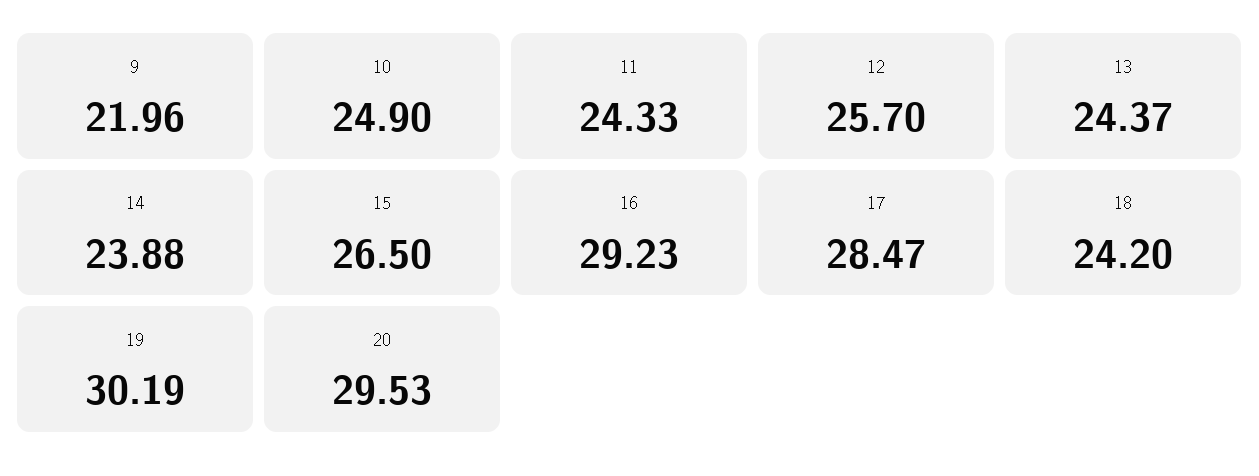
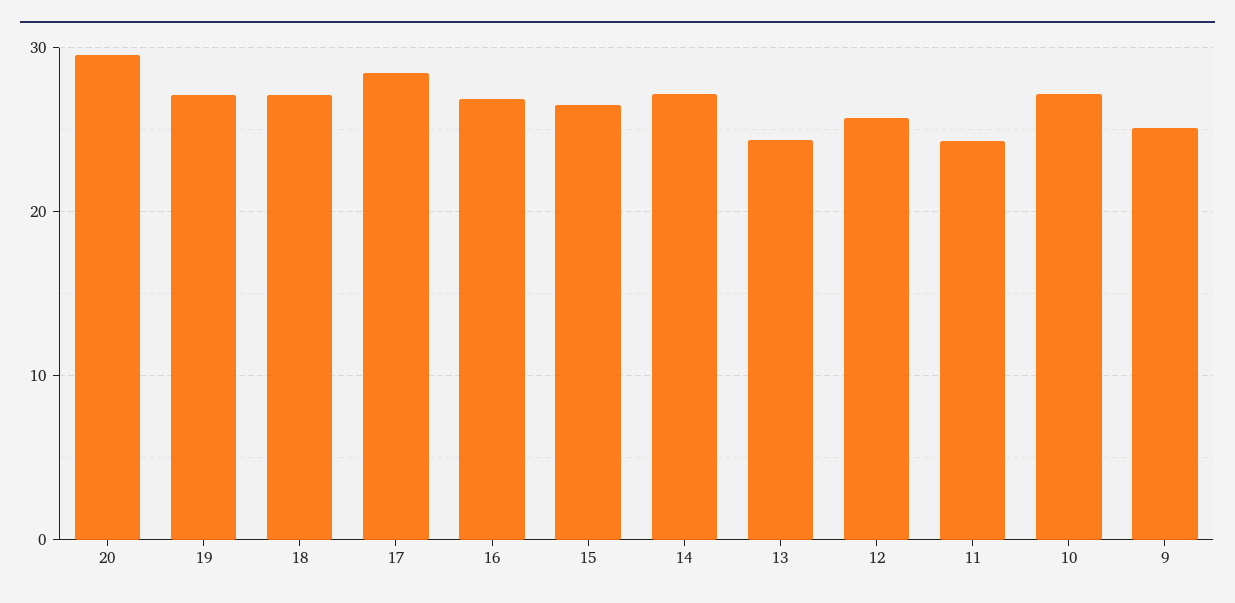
9: 21.96 -> 25
10: 24.9 -> 27
14: 23.88 -> 27
16: 29.23 -> 27
18: 24.2 -> 27
19: 30.19 -> 27

